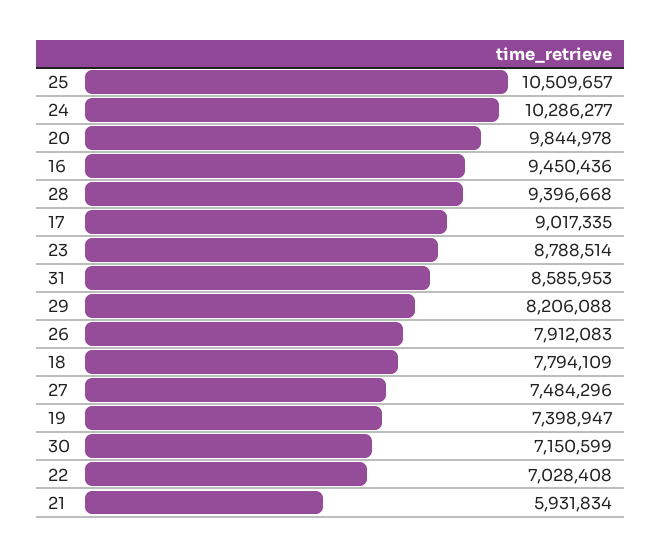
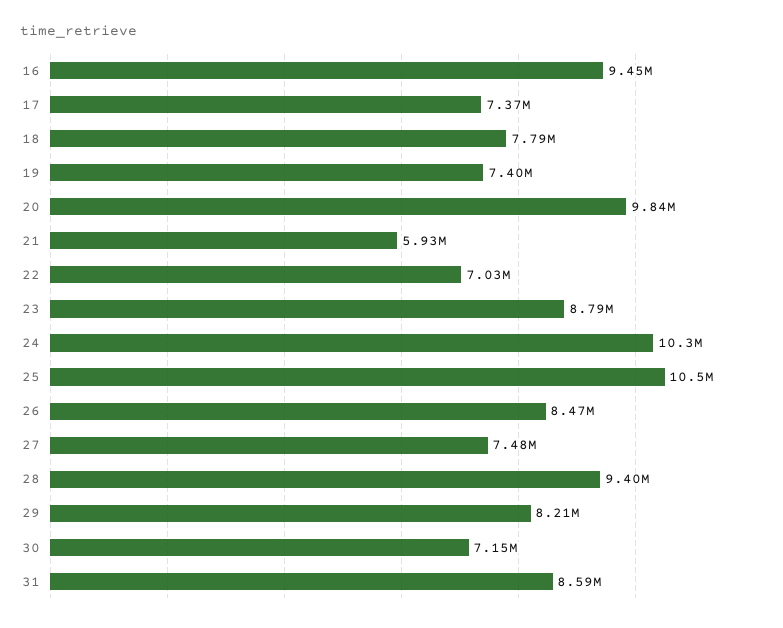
17: 9017335 -> 7370000
26: 7912083 -> 8470000

